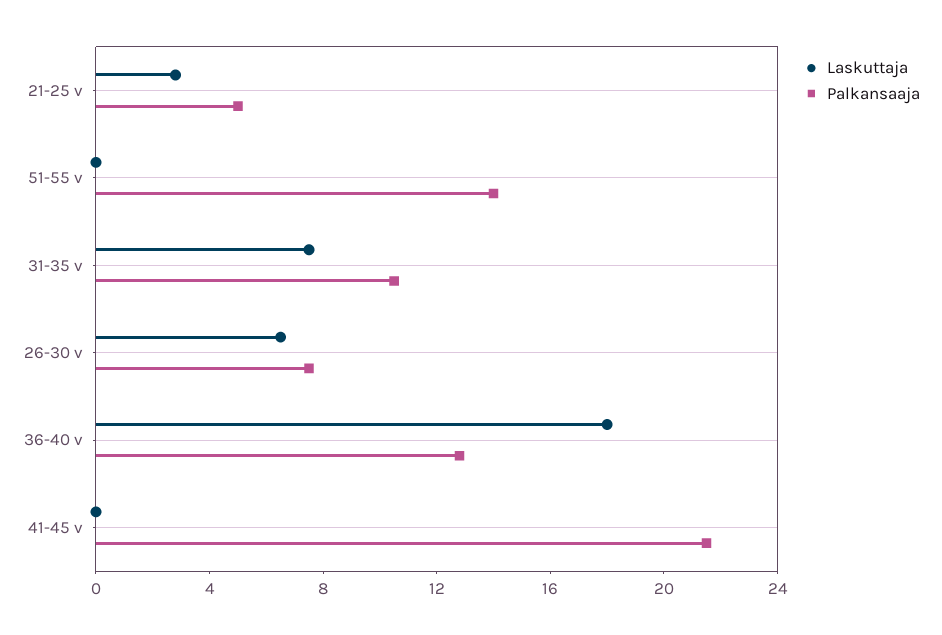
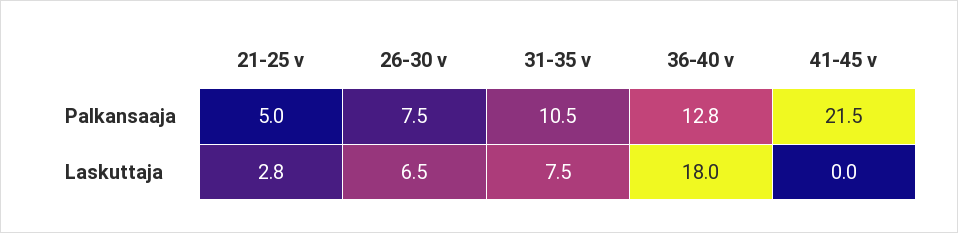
Laskuttaja, 51-55 v: 0 -> none
Palkansaaja, 51-55 v: 14 -> none

